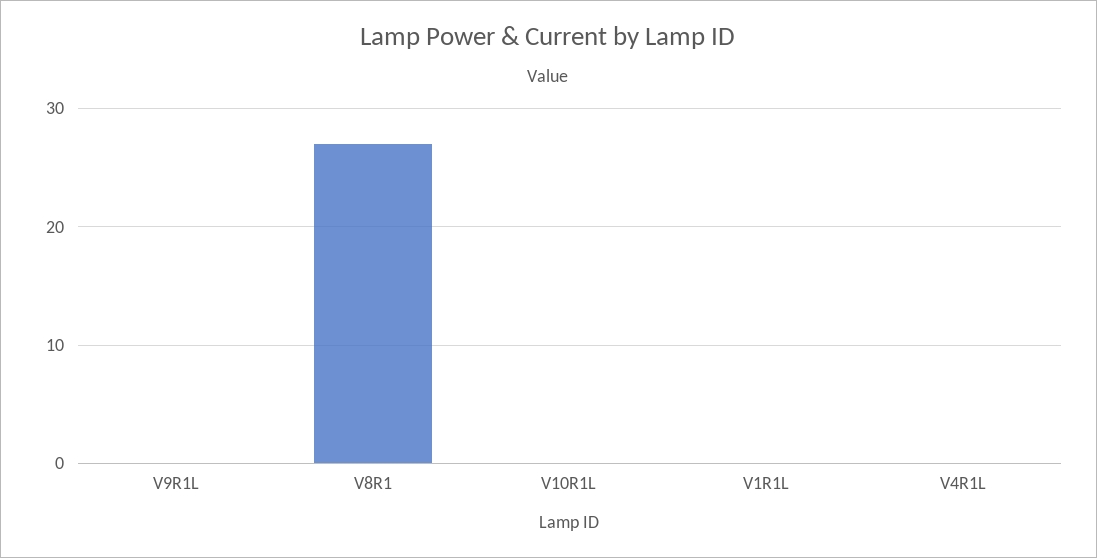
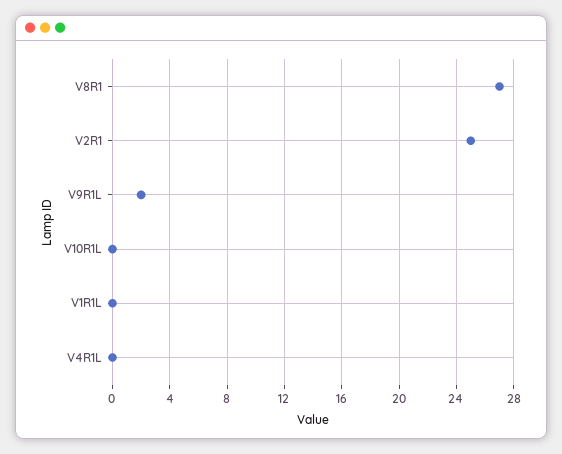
V9R1L: 0 -> 2
V2R1: none -> 25

